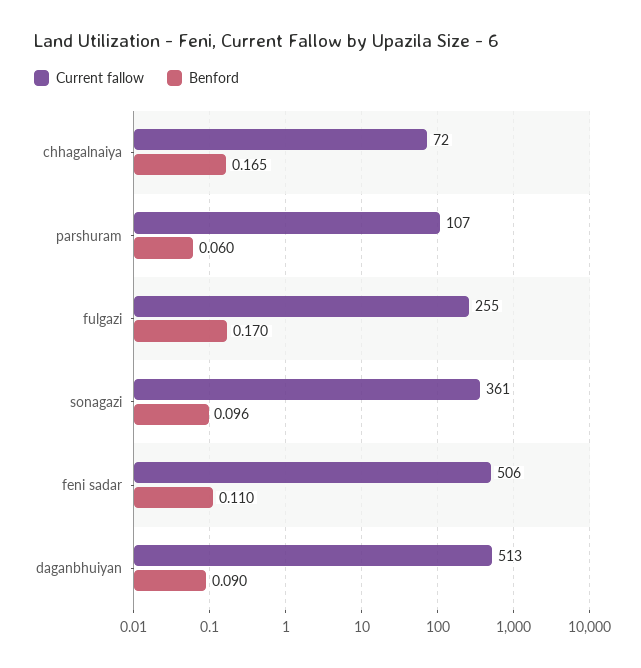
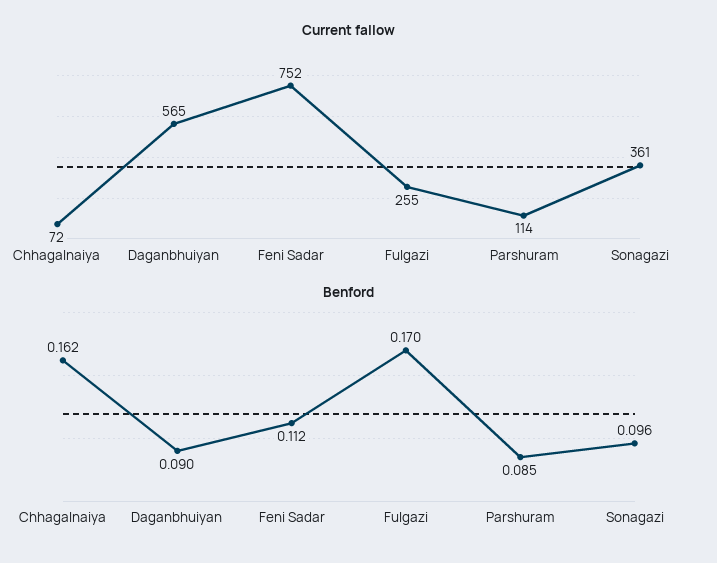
Benford, chhagalnaiya: 0.165 -> 0.162
Current fallow, parshuram: 107 -> 114
Benford, parshuram: 0.06 -> 0.085
Current fallow, feni sadar: 506 -> 752
Benford, feni sadar: 0.11 -> 0.112
Current fallow, daganbhuiyan: 513 -> 565

